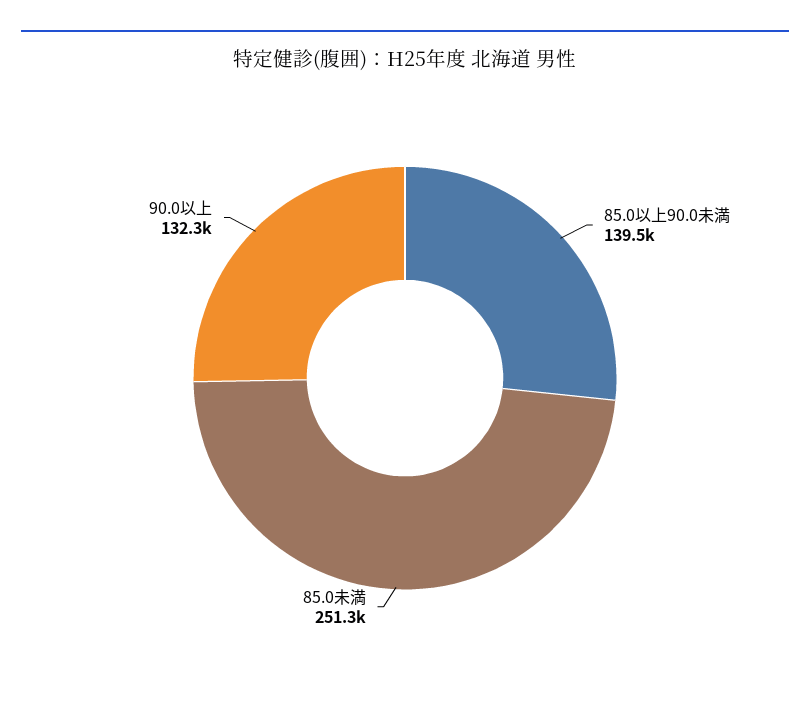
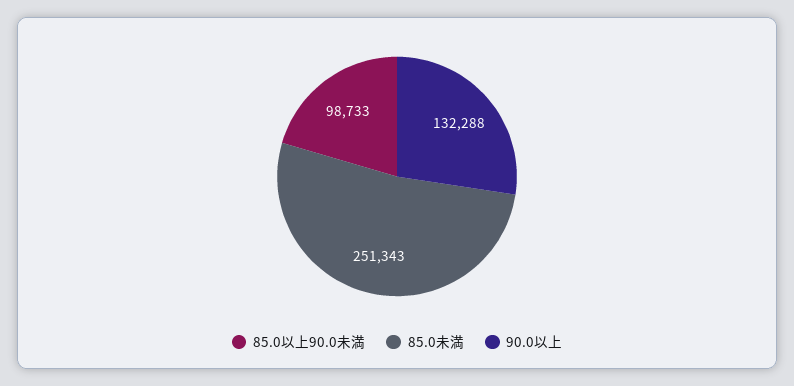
85.0以上90.0未満: 139500 -> 98733

